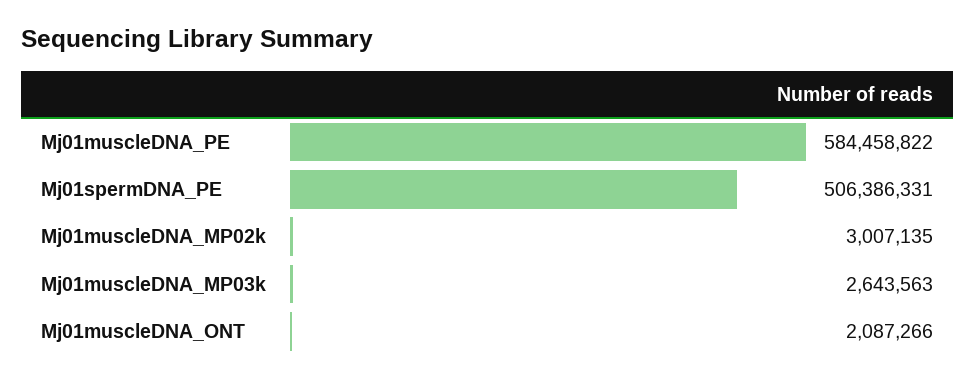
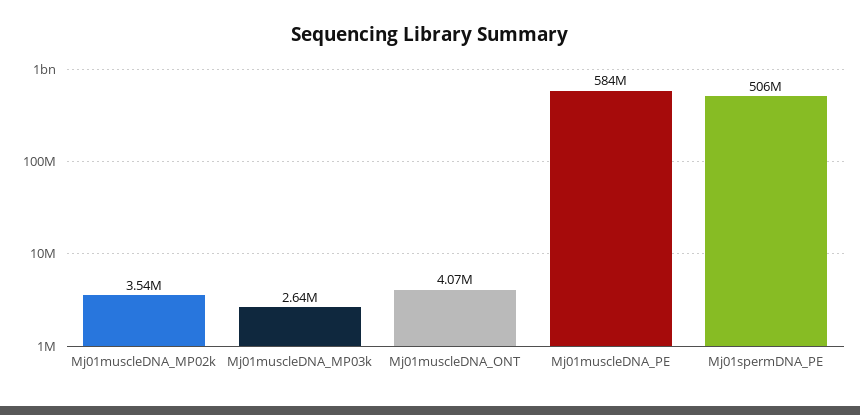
Mj01muscleDNA_MP02k: 3007135 -> 3540000
Mj01muscleDNA_ONT: 2087266 -> 4070000

